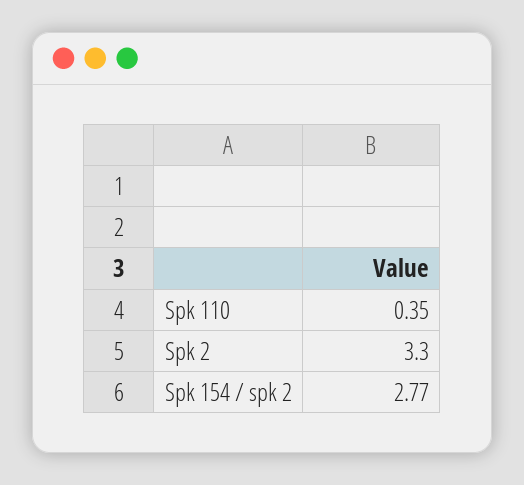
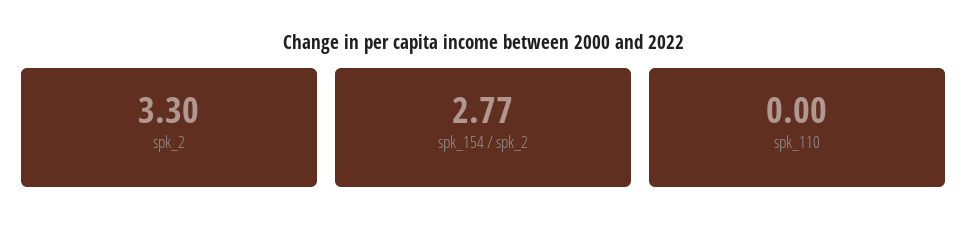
Spk 110: 0.35 -> 0

